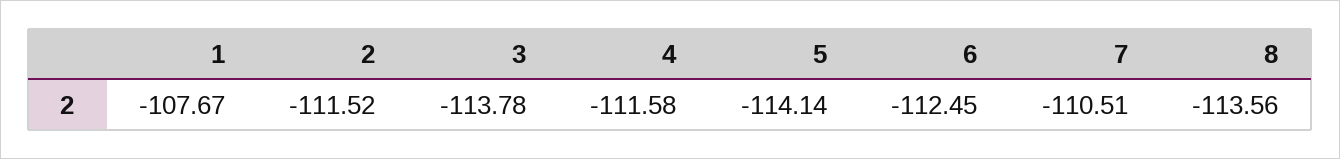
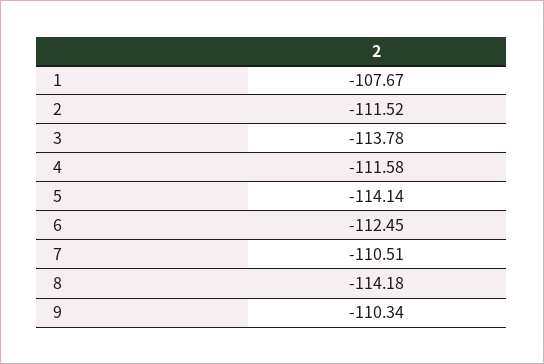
8: -113.56 -> -114.18
9: none -> -110.34

